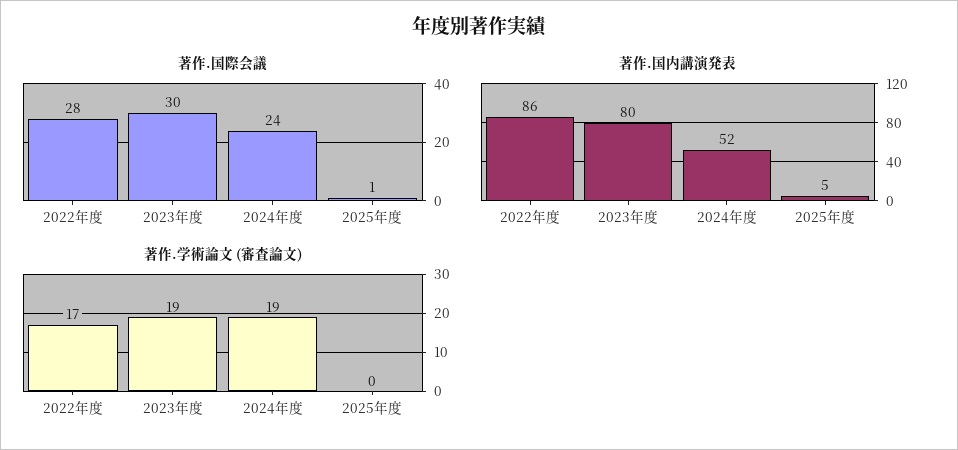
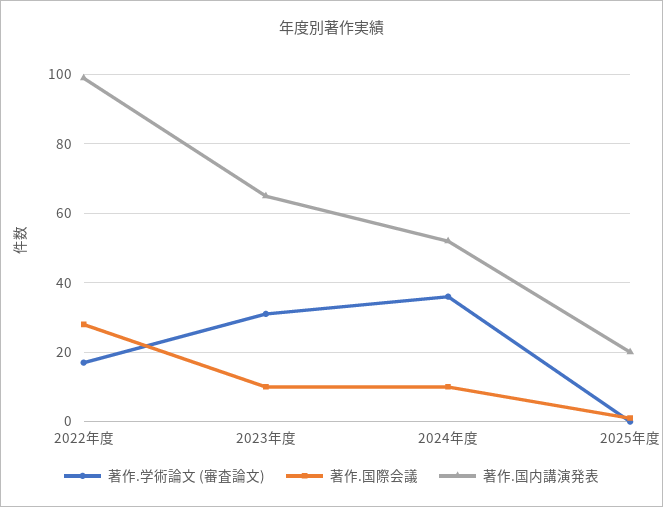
著作.国際会議, 2023年度: 30 -> 10
著作.国際会議, 2024年度: 24 -> 10
著作.国内講演発表, 2022年度: 86 -> 100
著作.国内講演発表, 2023年度: 80 -> 65
著作.国内講演発表, 2025年度: 5 -> 20
著作.学術論文 (審査論文), 2023年度: 19 -> 30
著作.学術論文 (審査論文), 2024年度: 19 -> 35

